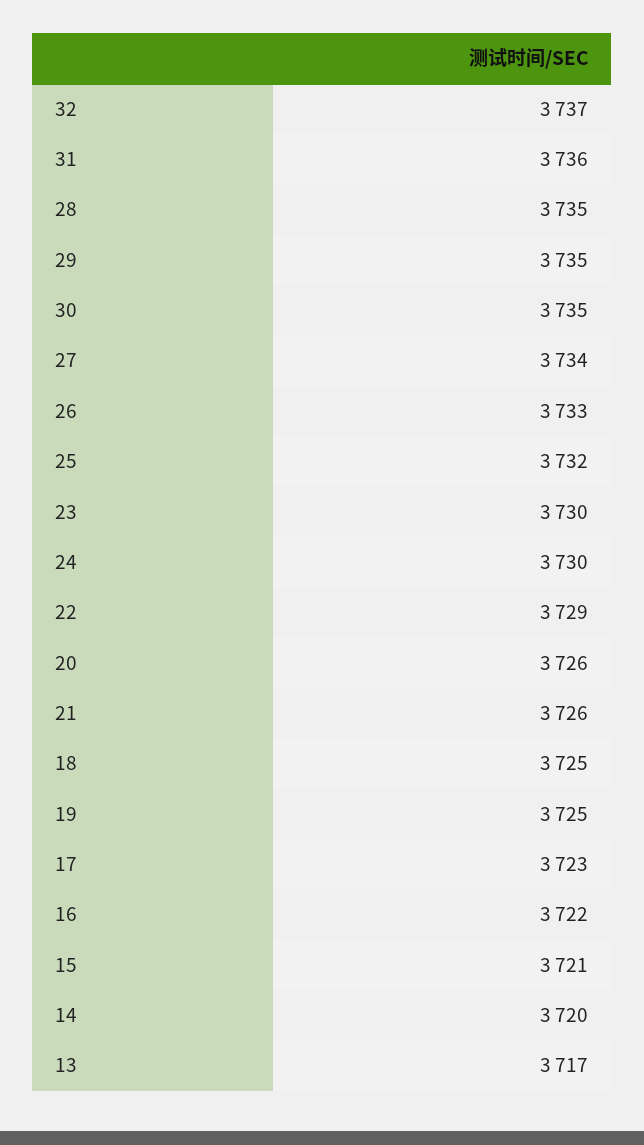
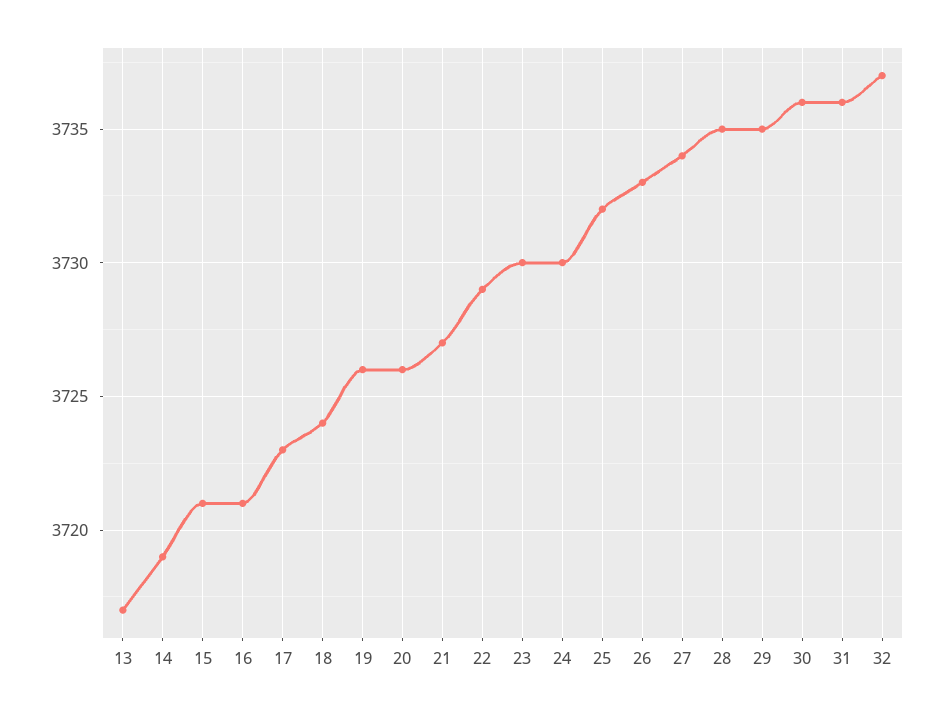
30: 3735 -> 3736
21: 3726 -> 3727
18: 3725 -> 3724
19: 3725 -> 3726
16: 3722 -> 3721
14: 3720 -> 3719

